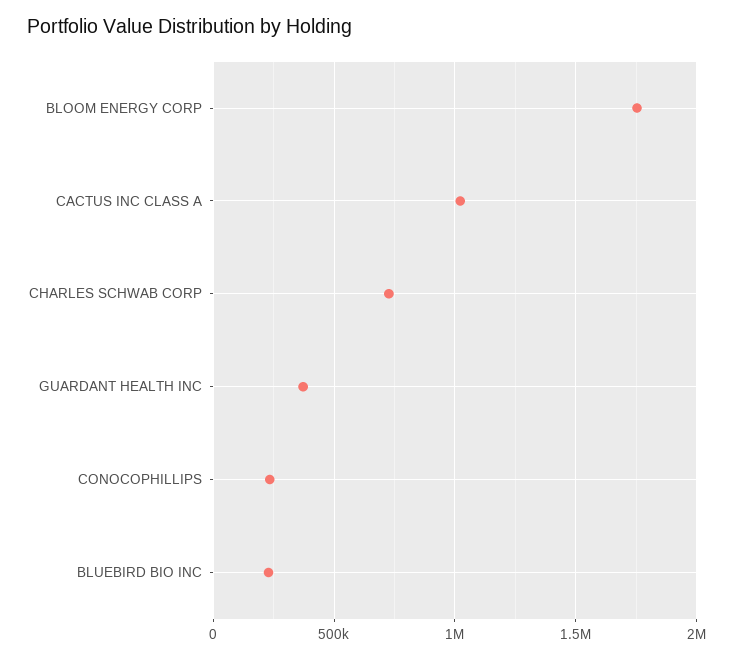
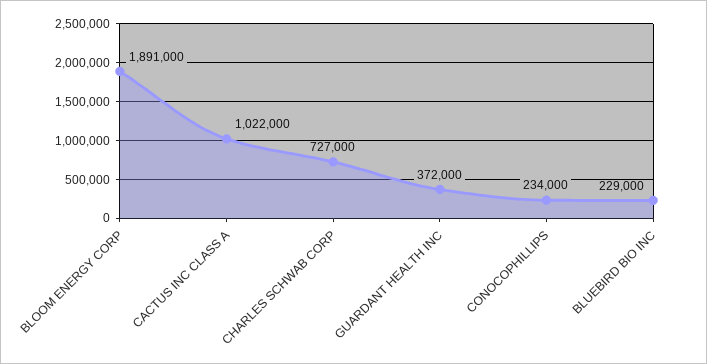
BLOOM ENERGY CORP: 1750000 -> 1891000

